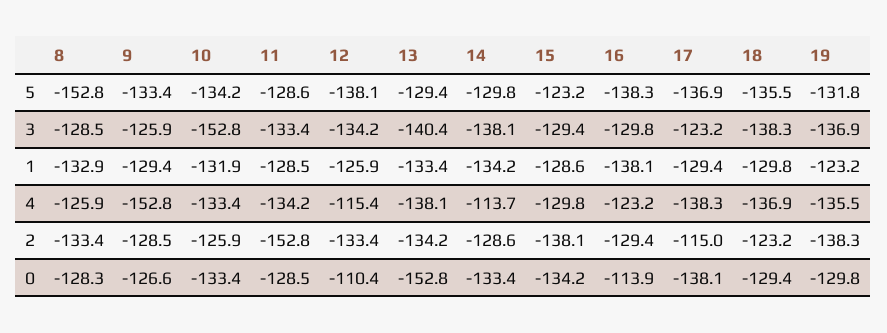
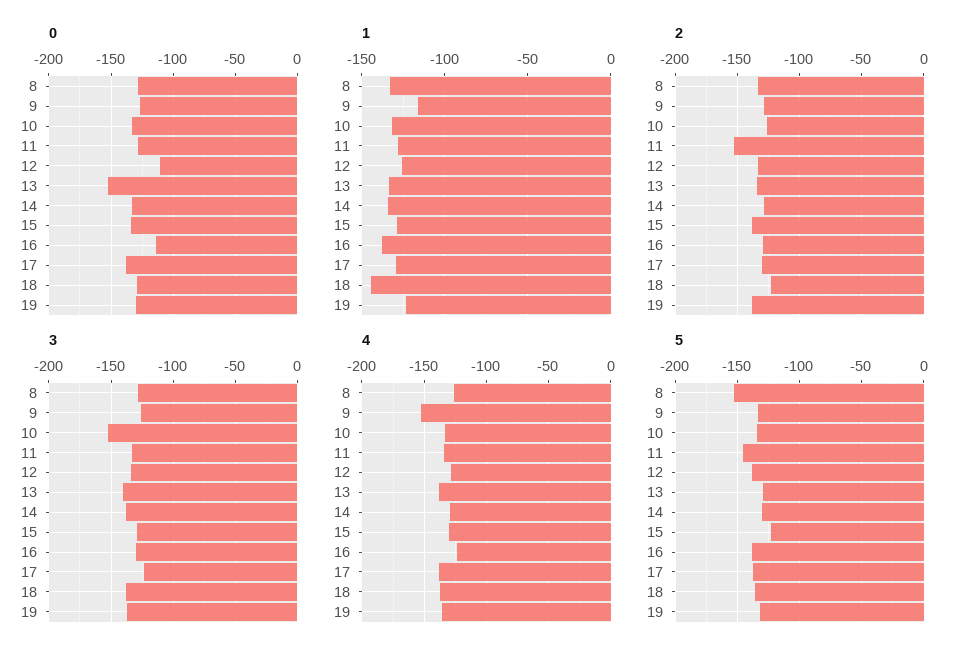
5, 11: -128.6 -> -145
1, 9: -129.4 -> -115
1, 18: -129.8 -> -145
4, 12: -115.4 -> -130
4, 14: -113.7 -> -130
2, 17: -115 -> -130

